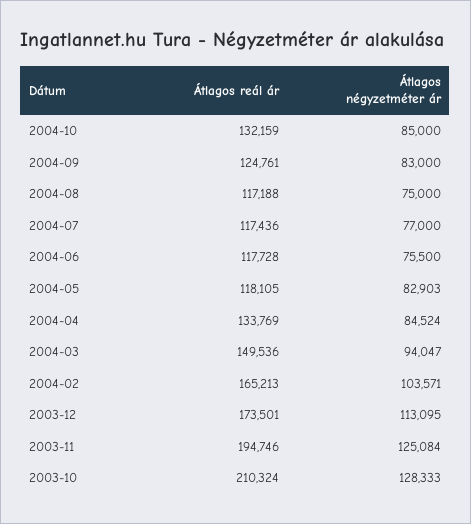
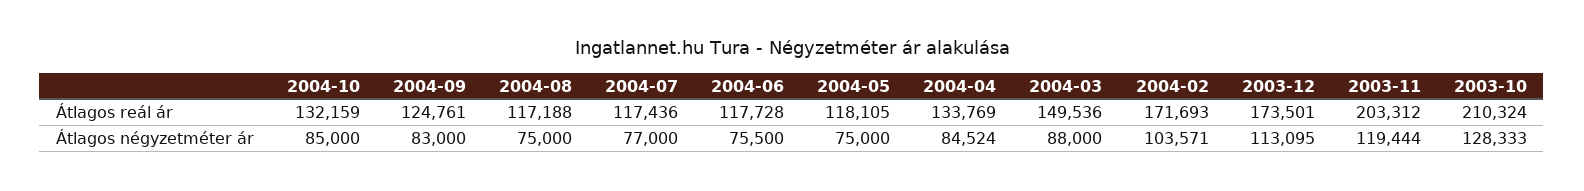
Átlagos négyzetméter ár, 2004-05: 82903 -> 75000
Átlagos négyzetméter ár, 2004-03: 94047 -> 88000
Átlagos reál ár, 2004-02: 165213 -> 171693
Átlagos reál ár, 2003-11: 194746 -> 203312
Átlagos négyzetméter ár, 2003-11: 125084 -> 119444

